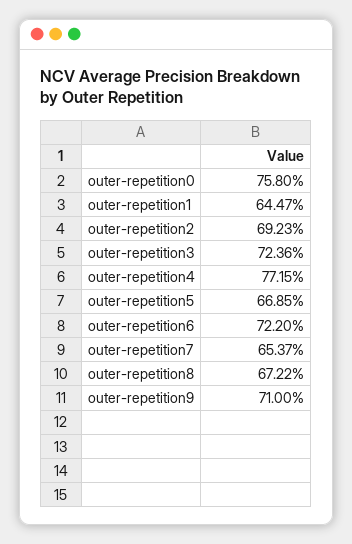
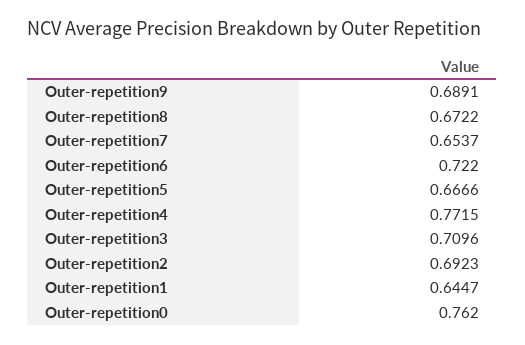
outer-repetition0: 0.758 -> 0.762
outer-repetition3: 0.7236 -> 0.7096
outer-repetition5: 0.6685 -> 0.6666
outer-repetition9: 0.71 -> 0.6891

